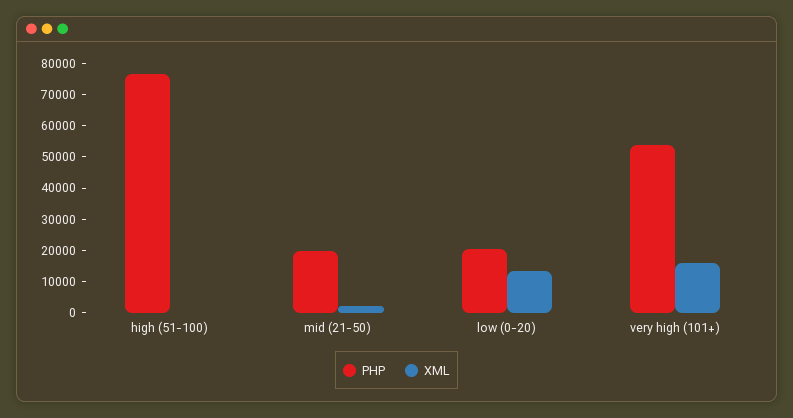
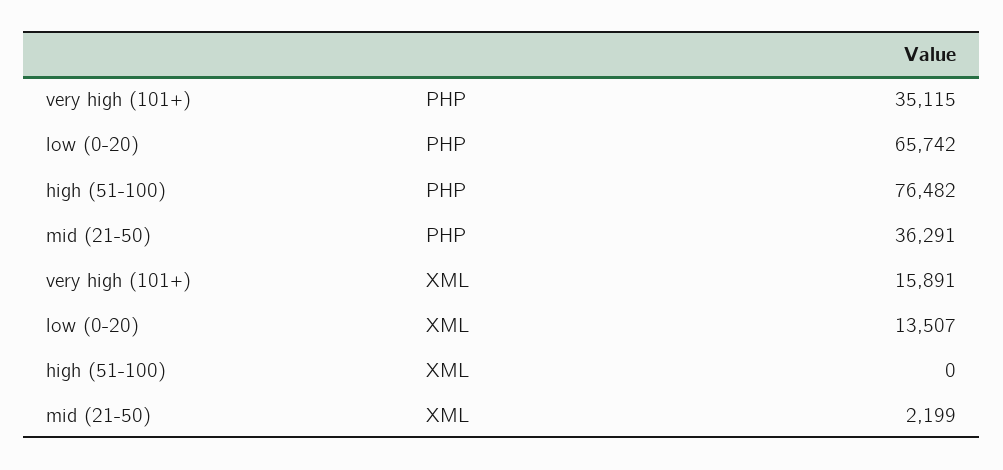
PHP, mid (21-50): 20000 -> 36291
PHP, low (0-20): 20000 -> 65742
PHP, very high (101+): 55000 -> 35115

